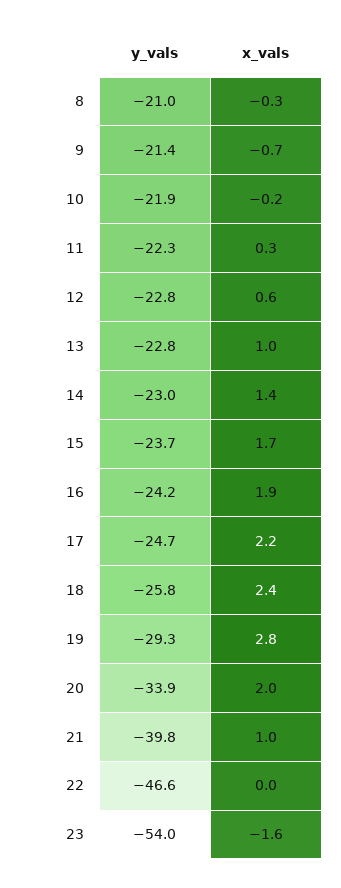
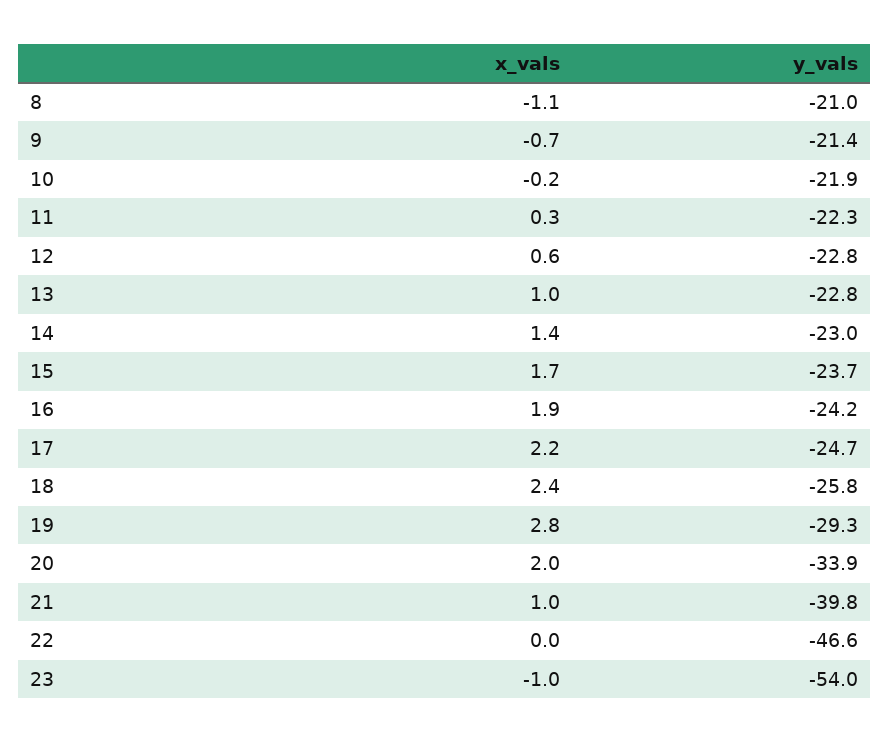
x_vals, 8: -0.3 -> -1.1
x_vals, 23: -1.6 -> -1

